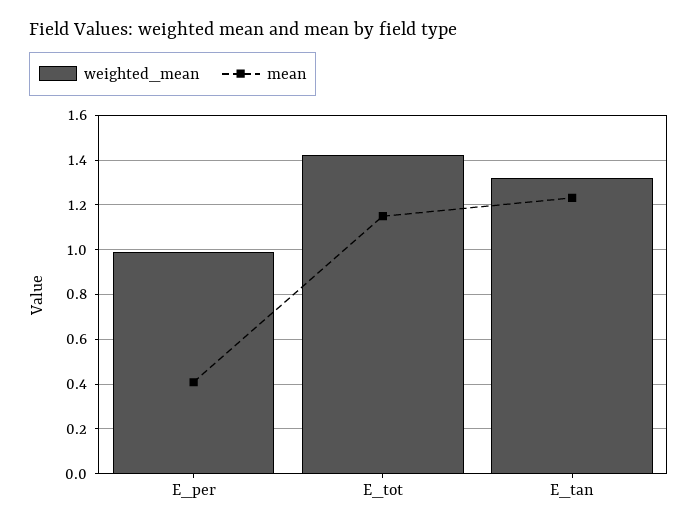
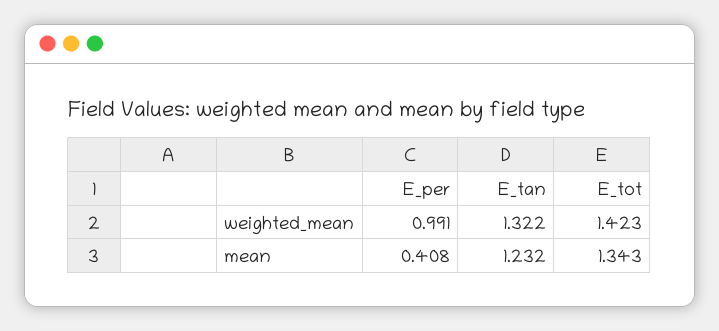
mean, E_tot: 1.15 -> 1.343

